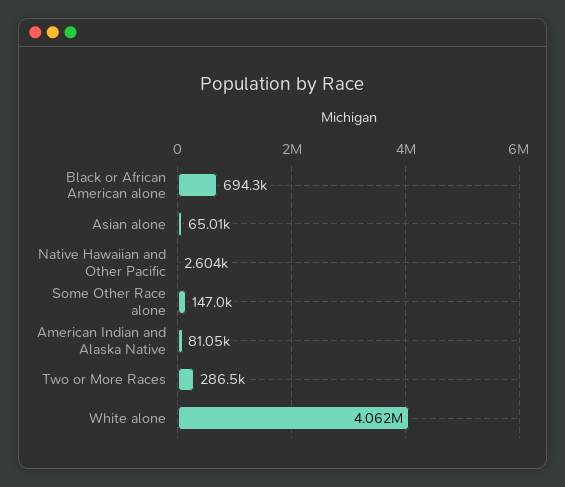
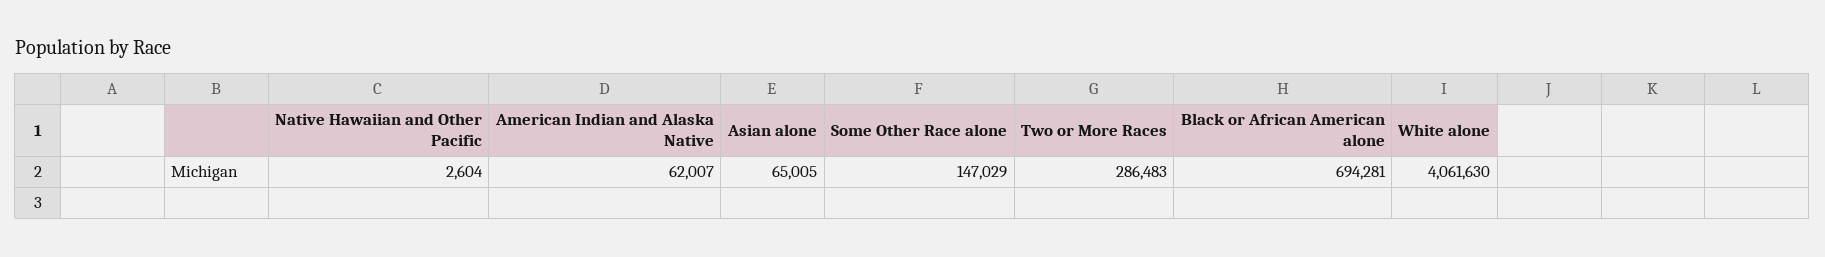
American Indian and Alaska Native: 81050 -> 62007

